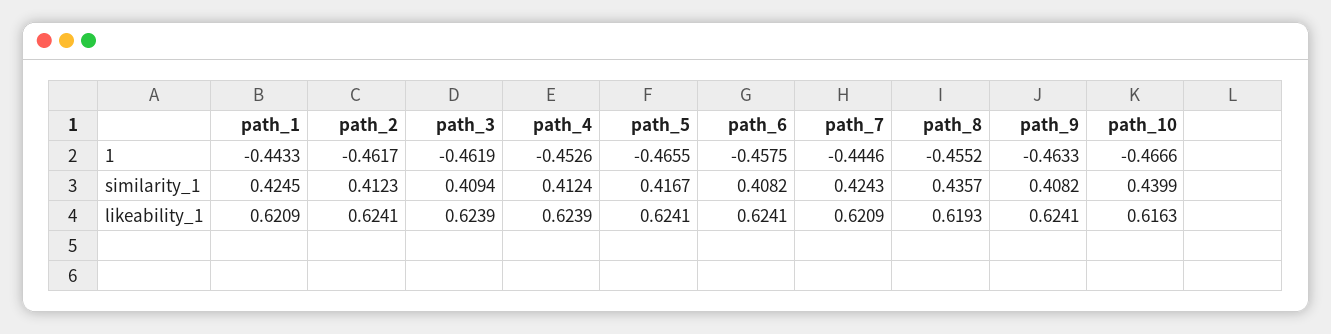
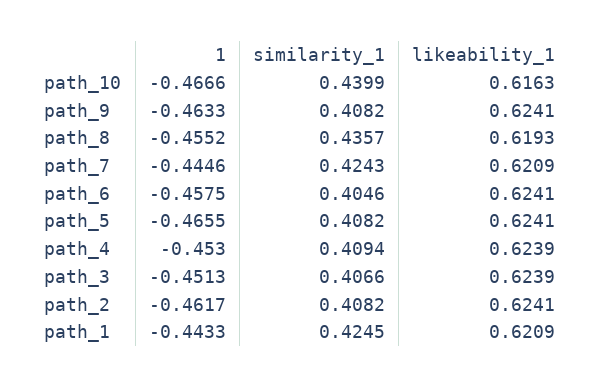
path_3, 1: -0.4619 -> -0.4513
path_4, 1: -0.4526 -> -0.453
path_2, similarity_1: 0.4123 -> 0.4082
path_3, similarity_1: 0.4094 -> 0.4066
path_4, similarity_1: 0.4124 -> 0.4094
path_5, similarity_1: 0.4167 -> 0.4082
path_6, similarity_1: 0.4082 -> 0.4046

